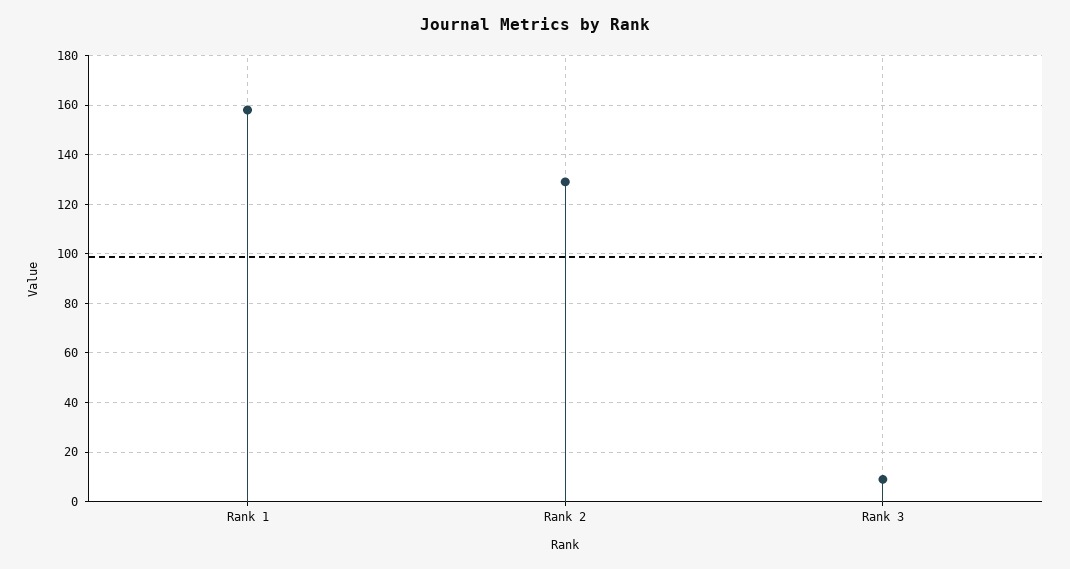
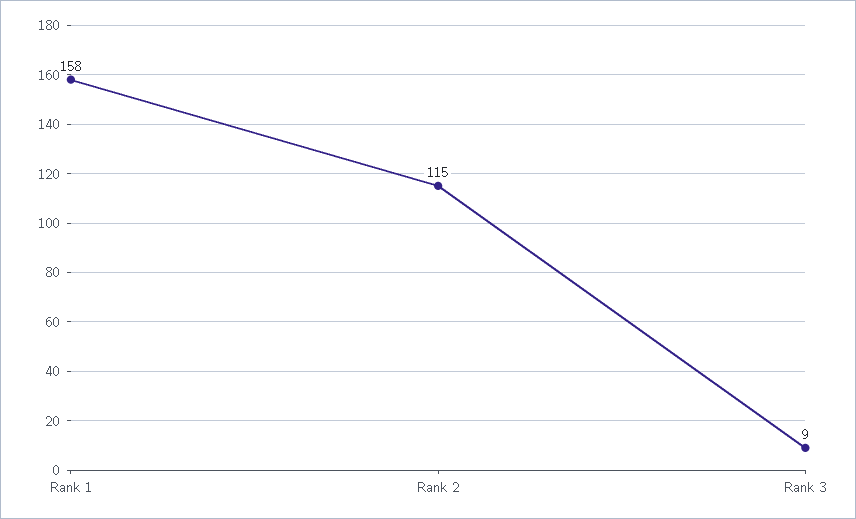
Rank 2: 130 -> 115

